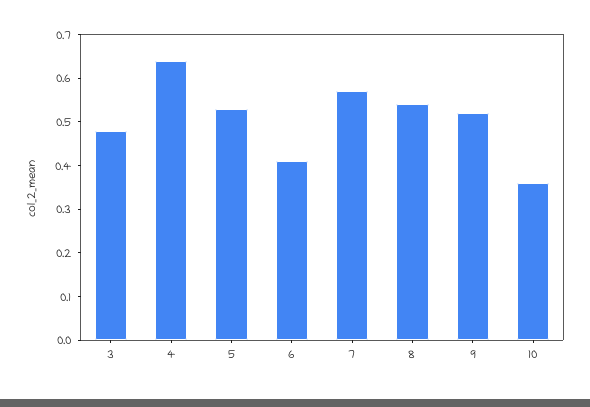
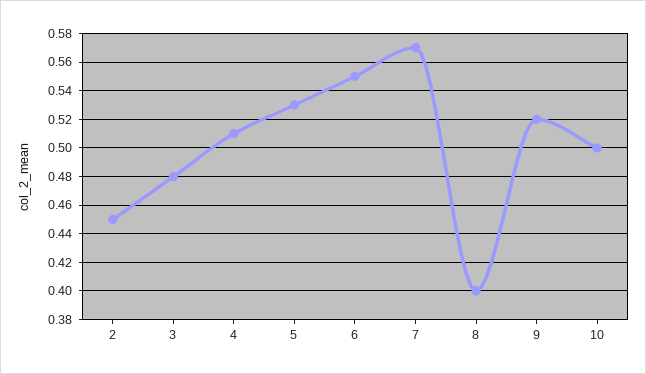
4: 0.65 -> 0.51
6: 0.4 -> 0.55
8: 0.55 -> 0.4
10: 0.35 -> 0.5
2: none -> 0.45

